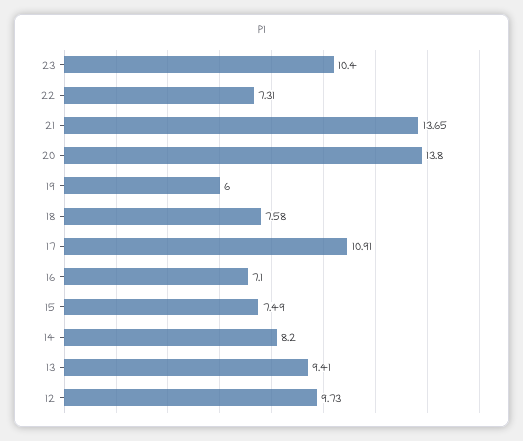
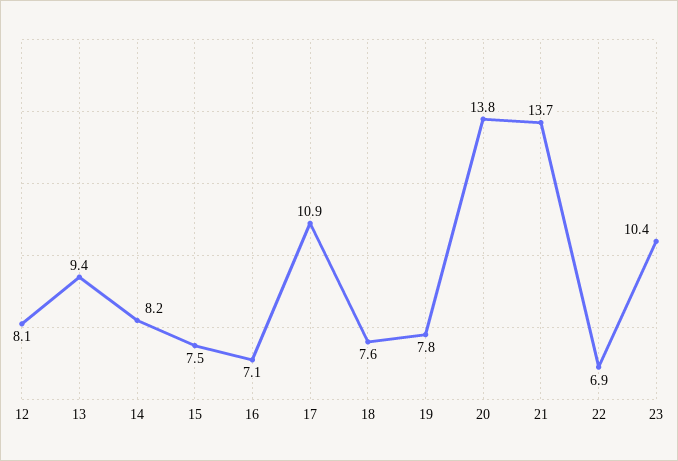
22: 7.31 -> 6.9
19: 6 -> 7.8
12: 9.73 -> 8.1

